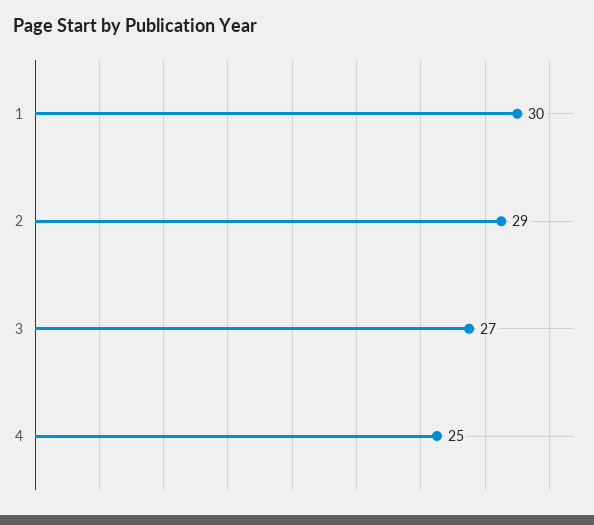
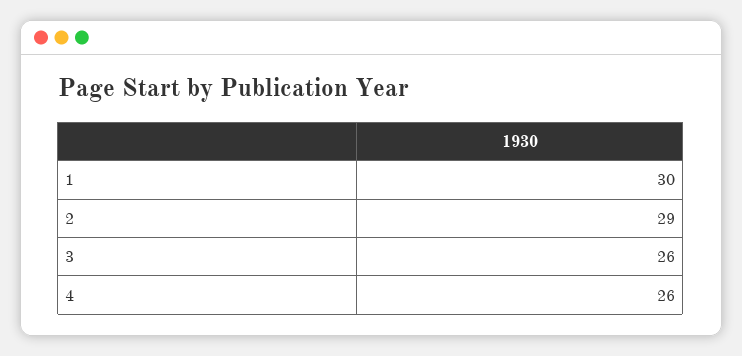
3: 27 -> 26
4: 25 -> 26

